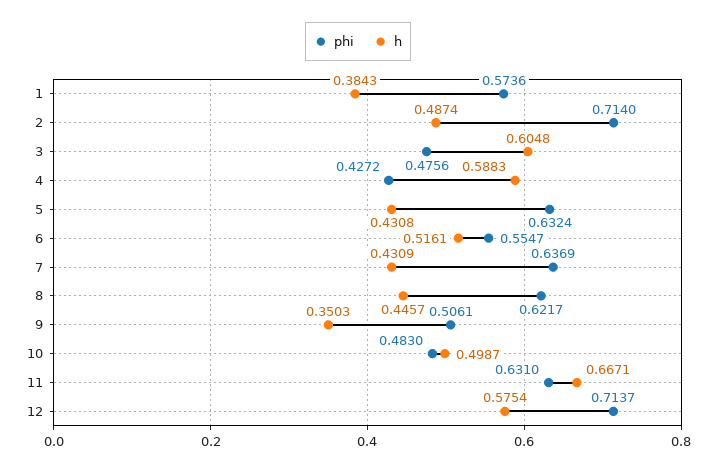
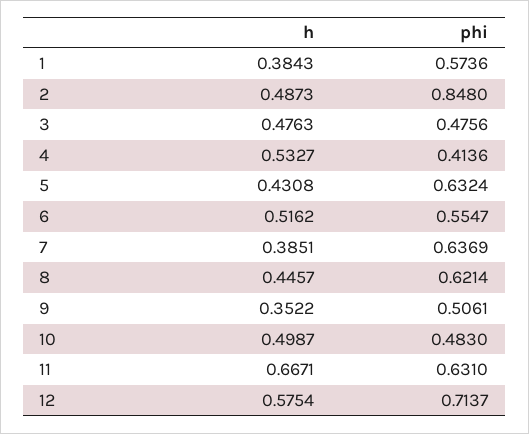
phi, 2: 0.714 -> 0.848
h, 2: 0.4874 -> 0.4873
h, 3: 0.6048 -> 0.4763
phi, 4: 0.4272 -> 0.4136
h, 4: 0.5883 -> 0.5327
h, 6: 0.5161 -> 0.5162
h, 7: 0.4309 -> 0.3851
phi, 8: 0.6217 -> 0.6214
h, 9: 0.3503 -> 0.3522

